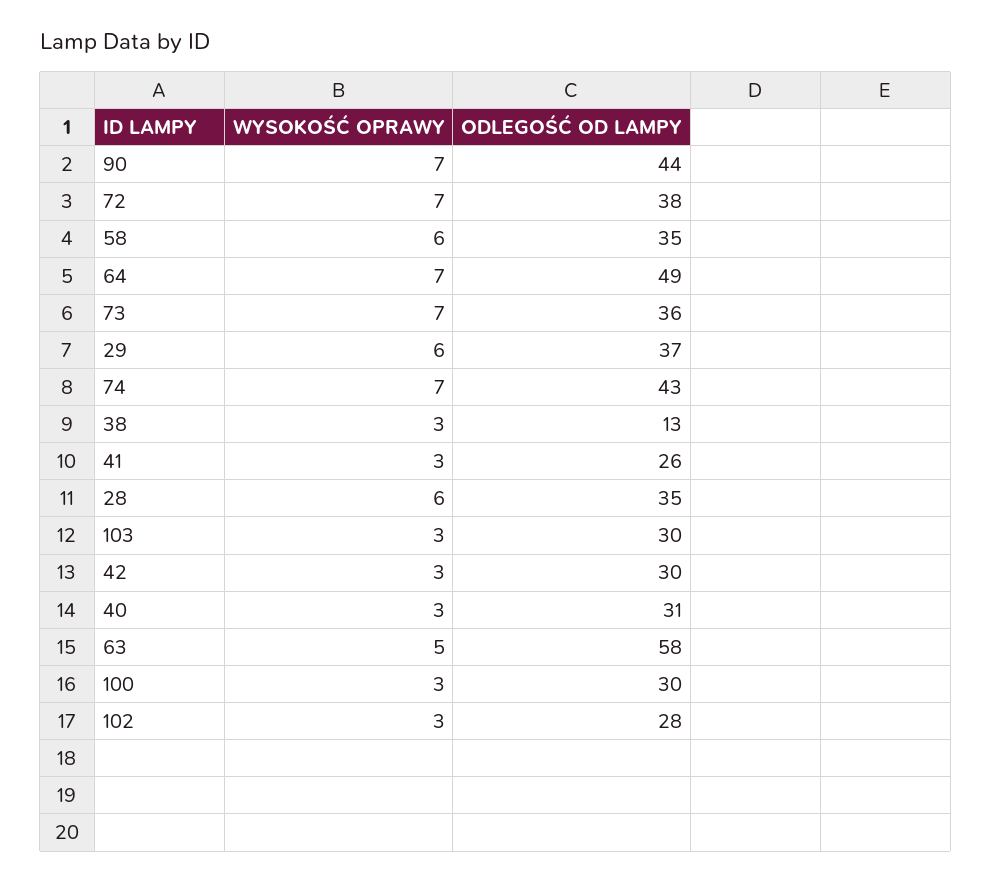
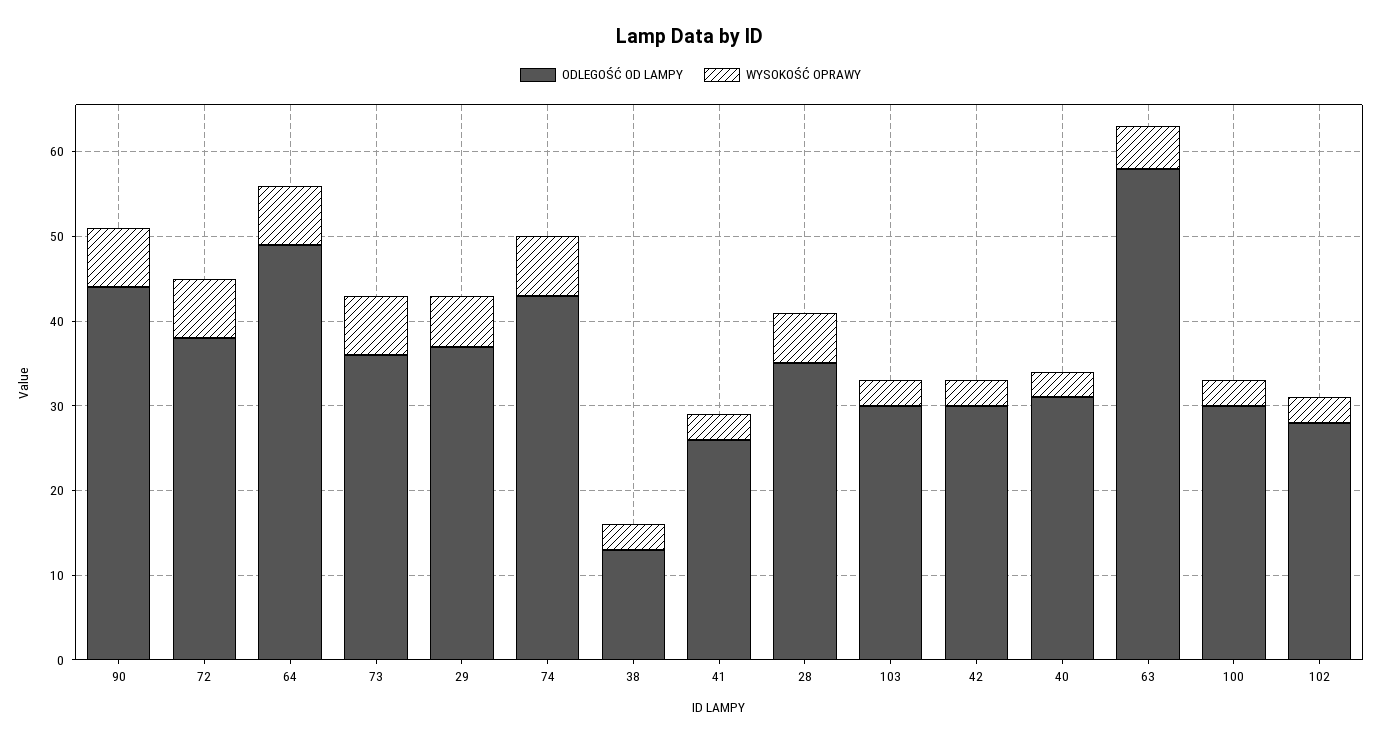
WYSOKOŚĆ OPRAWY, 58: 6 -> none
ODLEGOŚĆ OD LAMPY, 58: 35 -> none

